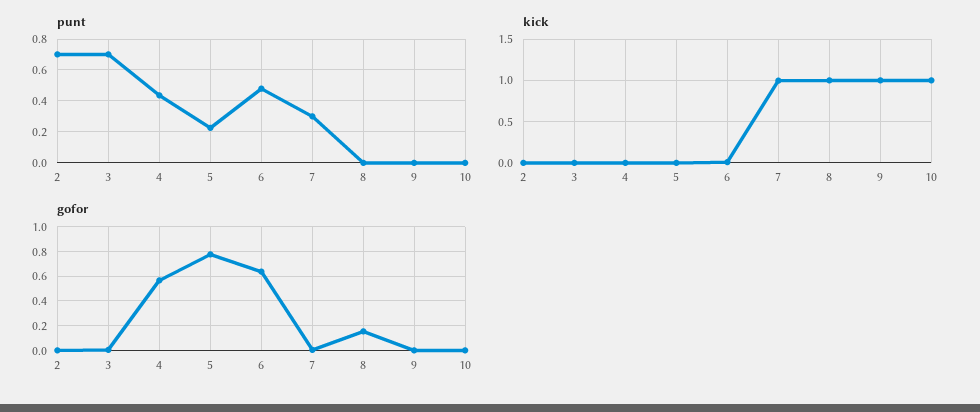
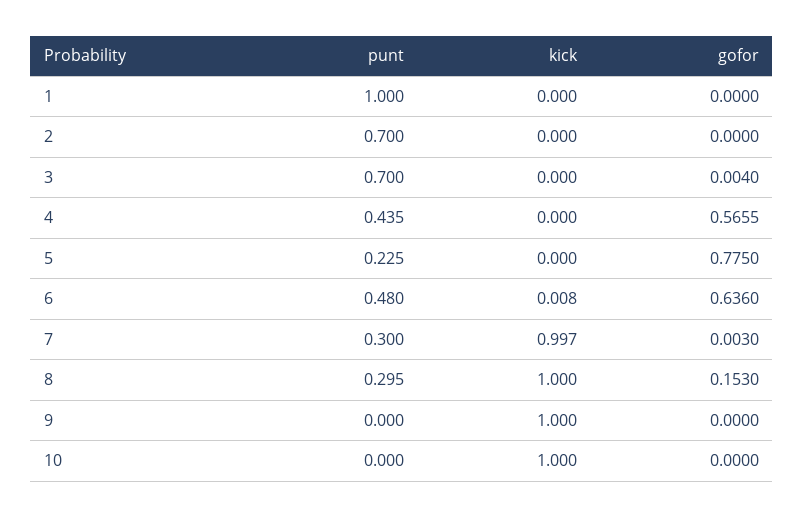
punt, 8: 0 -> 0.295
punt, 1: none -> 1
kick, 1: none -> 0
gofor, 1: none -> 0

